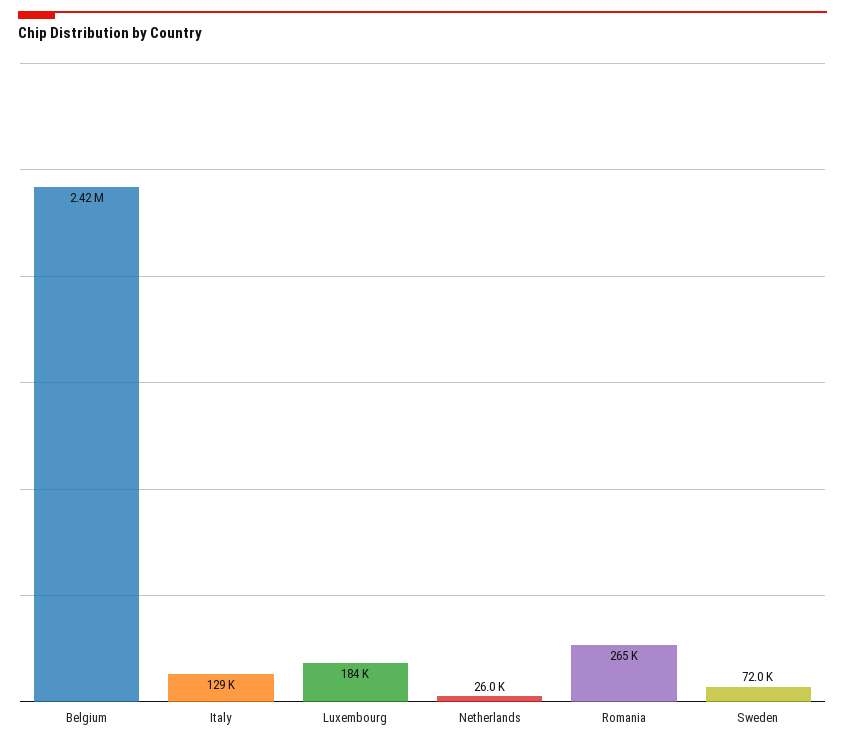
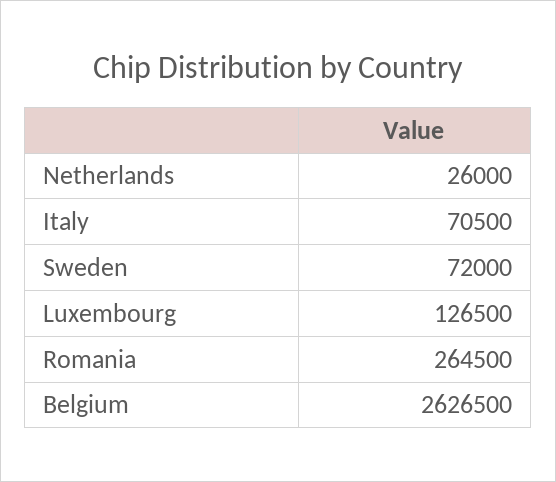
Belgium: 2420000 -> 2626500
Italy: 129000 -> 70500
Luxembourg: 184000 -> 126500

